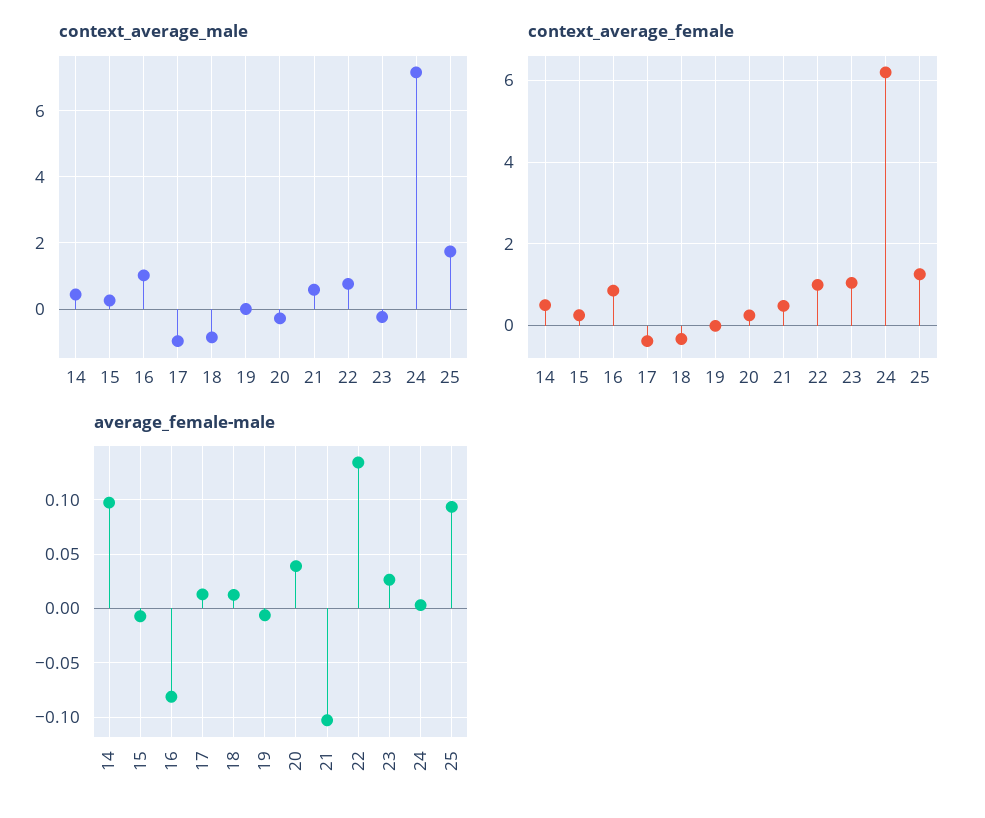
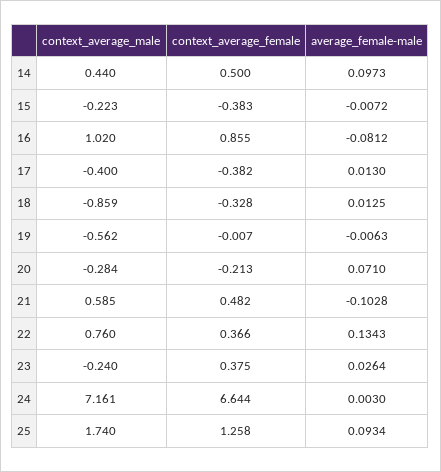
context_average_male, 15: 0.2 -> -0.223
context_average_male, 17: -1 -> -0.4
context_average_male, 19: 0 -> -0.562
context_average_female, 15: 0.2 -> -0.383
context_average_female, 20: 0.2 -> -0.213
context_average_female, 22: 1 -> 0.366
context_average_female, 23: 1 -> 0.375
context_average_female, 24: 6.2 -> 6.644
average_female-male, 20: 0.04 -> 0.071

